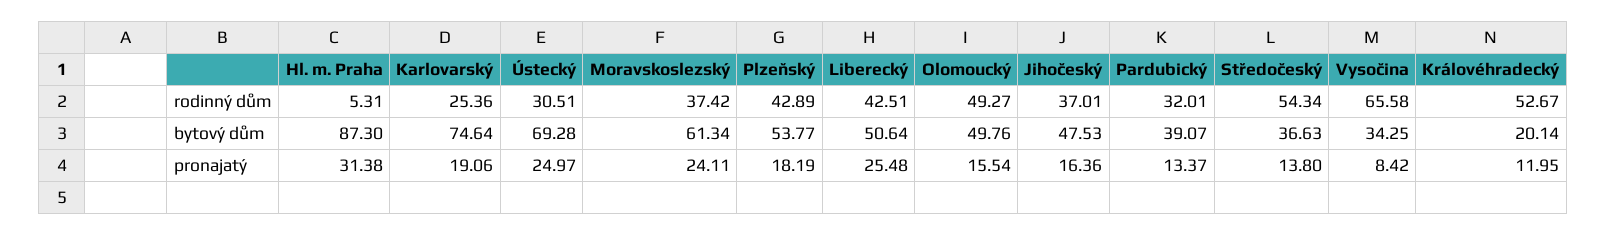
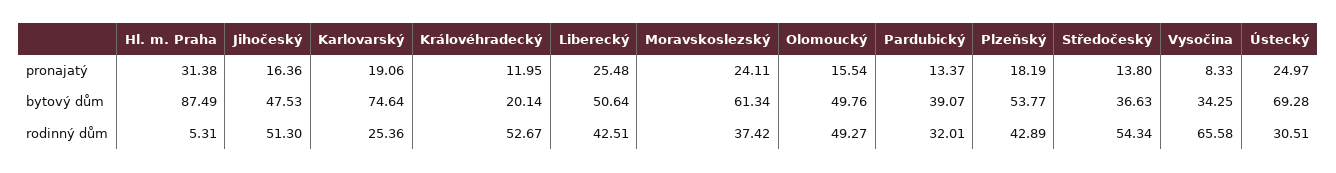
Jihočeský, rodinný dům: 37.01 -> 51.3
Hl. m. Praha, bytový dům: 87.3 -> 87.49
Vysočina, pronajatý: 8.42 -> 8.33

